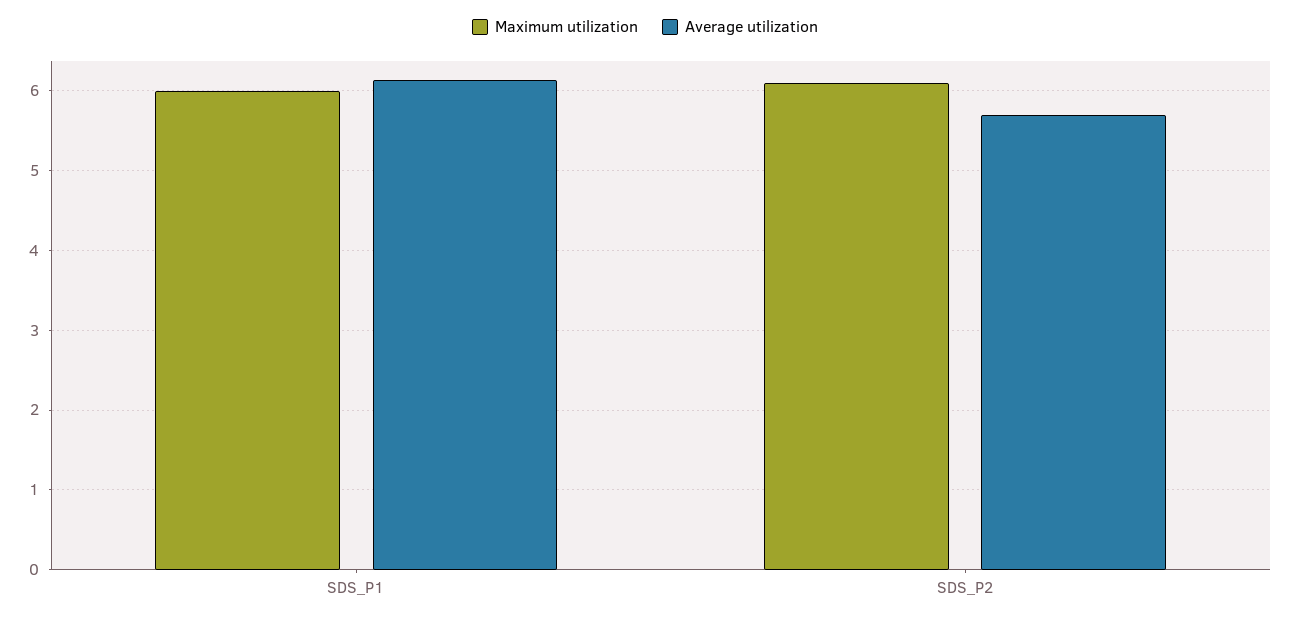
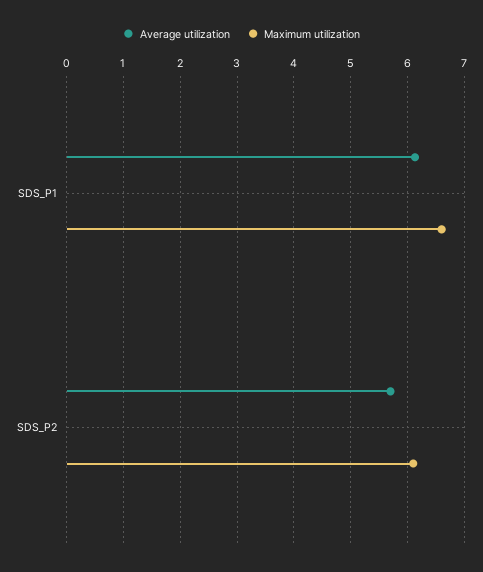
Maximum utilization, SDS_P1: 6 -> 6.6

